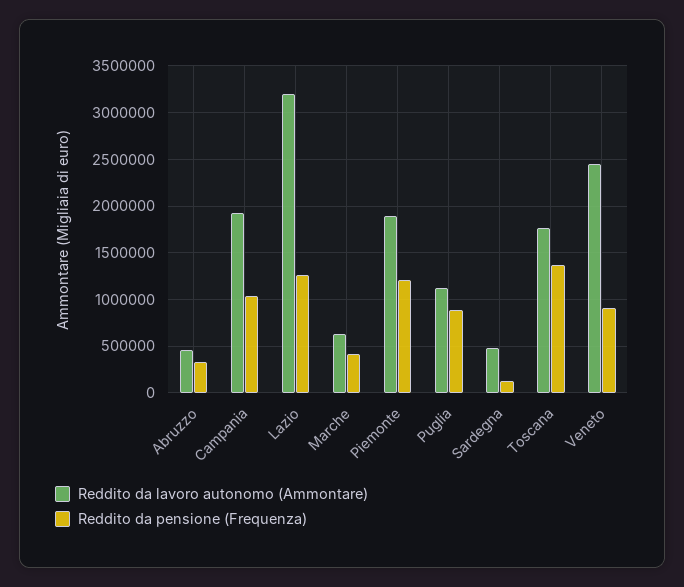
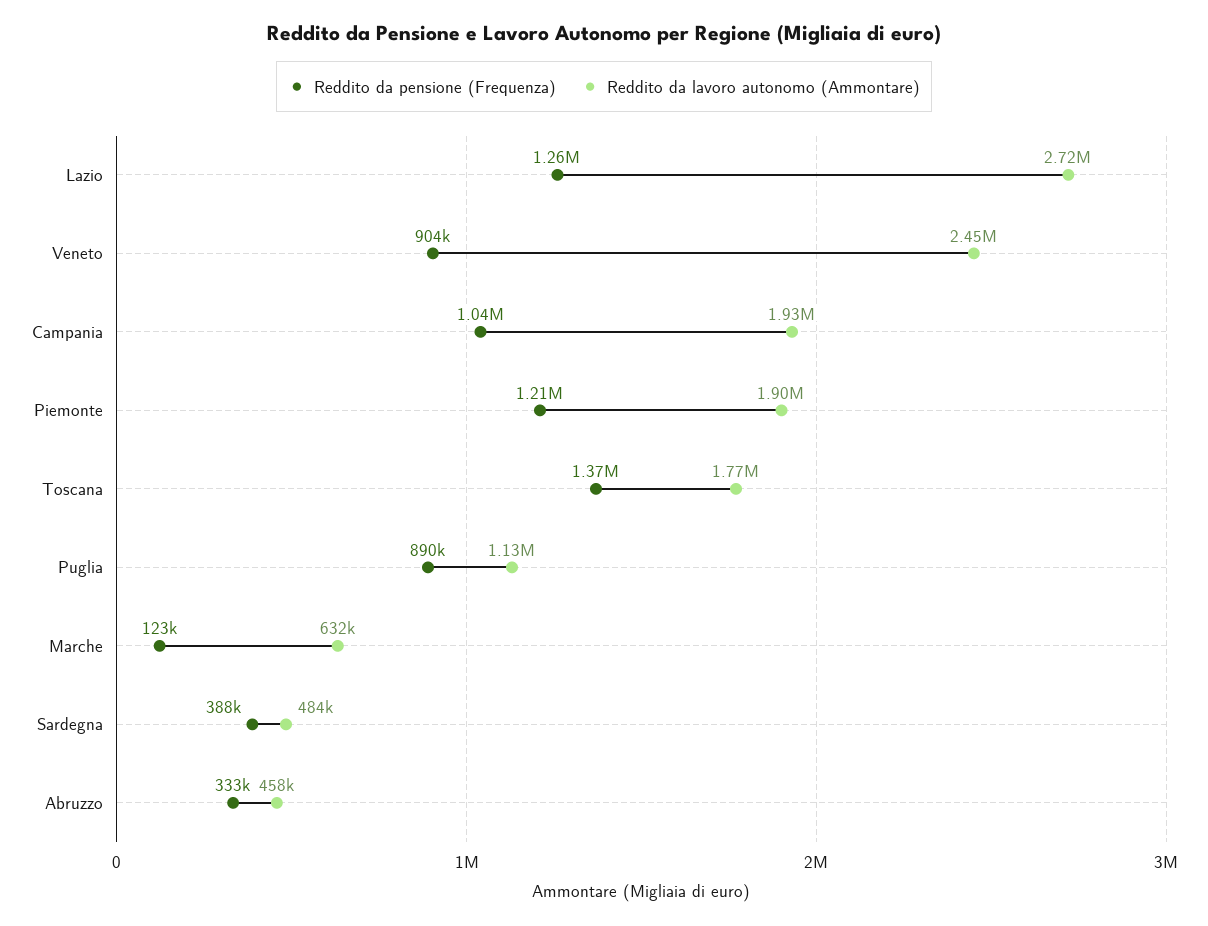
Reddito da lavoro autonomo (Ammontare), Lazio: 3200000 -> 2720000
Reddito da pensione (Frequenza), Marche: 400000 -> 123000
Reddito da pensione (Frequenza), Sardegna: 100000 -> 388000

